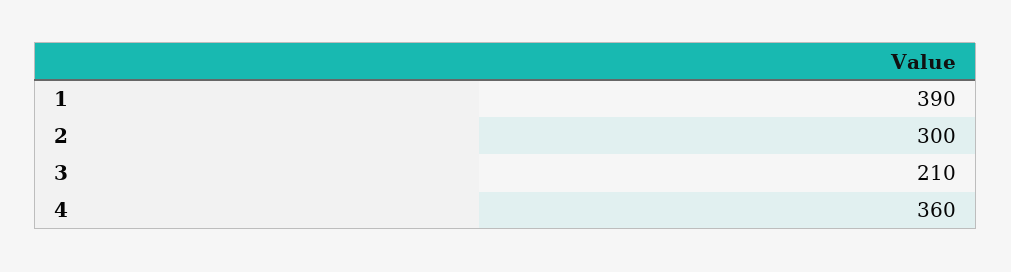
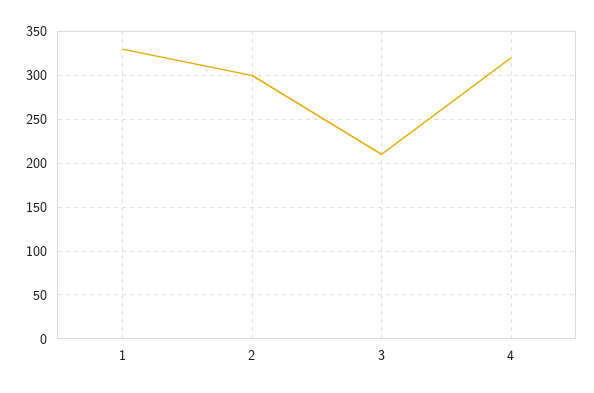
1: 390 -> 330
4: 360 -> 320

